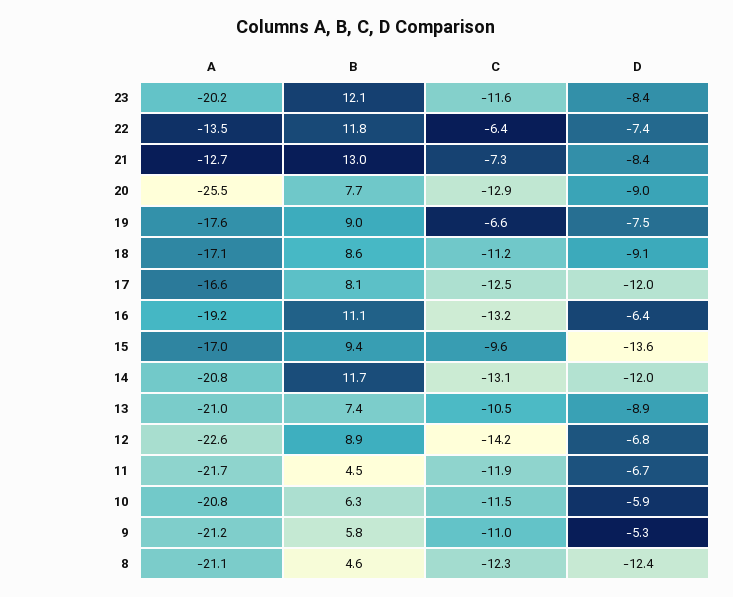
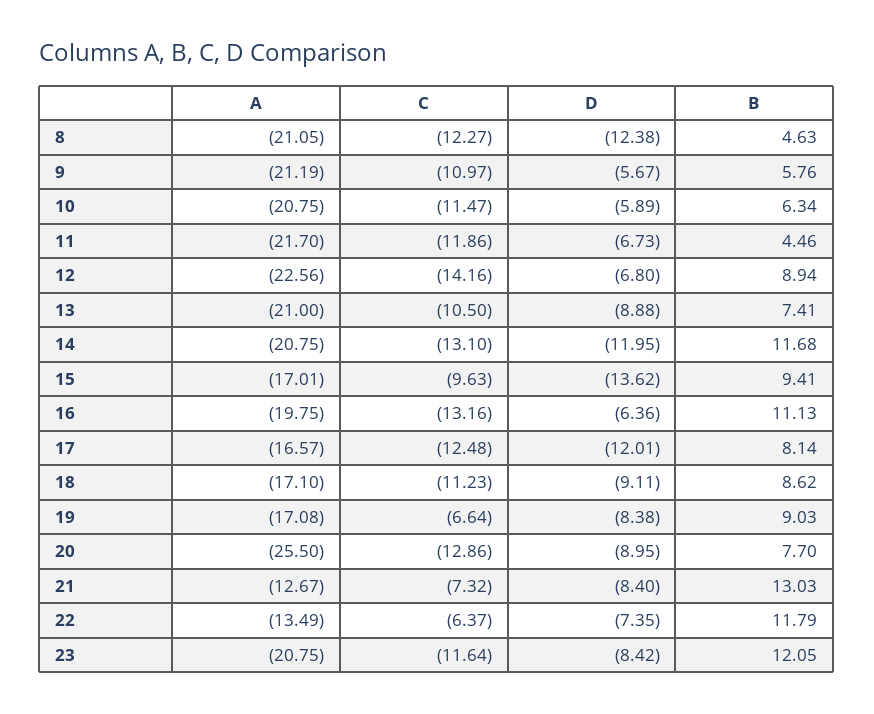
A, 23: -20.2 -> -20.75
A, 19: -17.6 -> -17.08
D, 19: -7.5 -> -8.38
A, 16: -19.2 -> -19.75
D, 9: -5.3 -> -5.67

